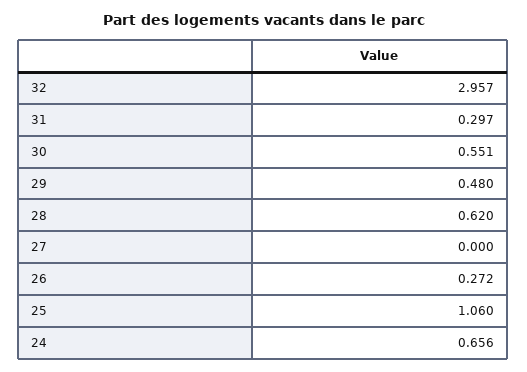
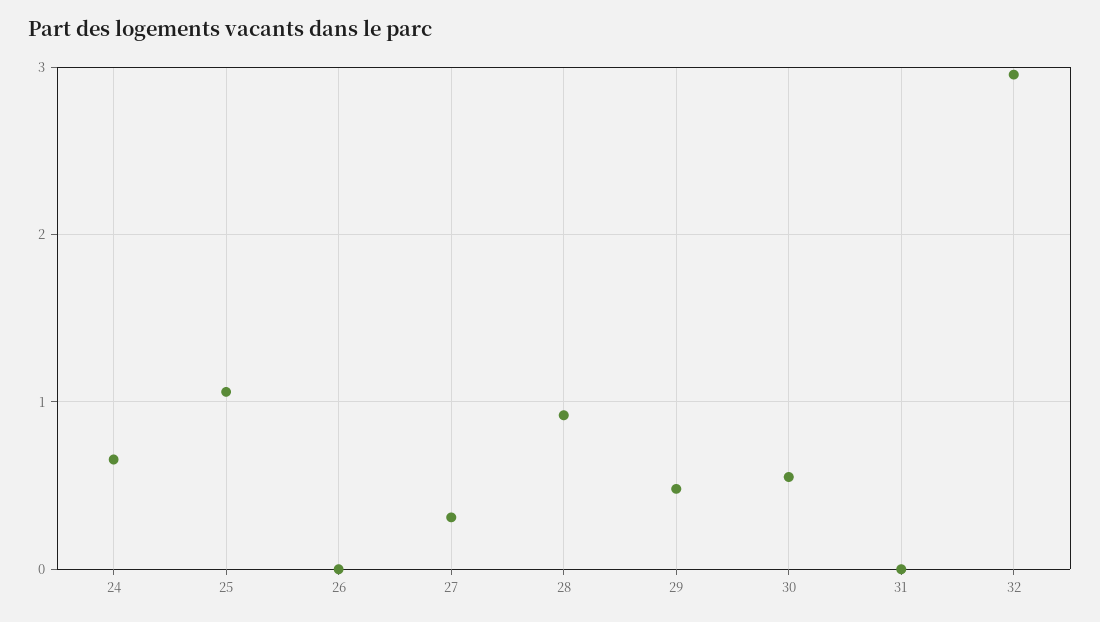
31: 0.297 -> 0
28: 0.62 -> 0.9
27: 0 -> 0.3
26: 0.272 -> 0

